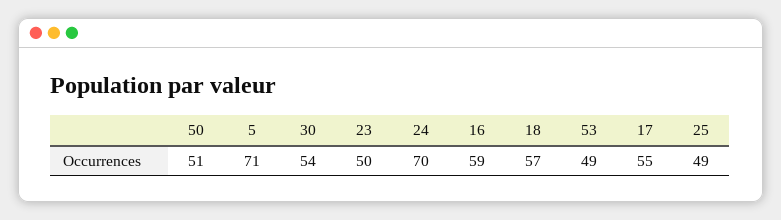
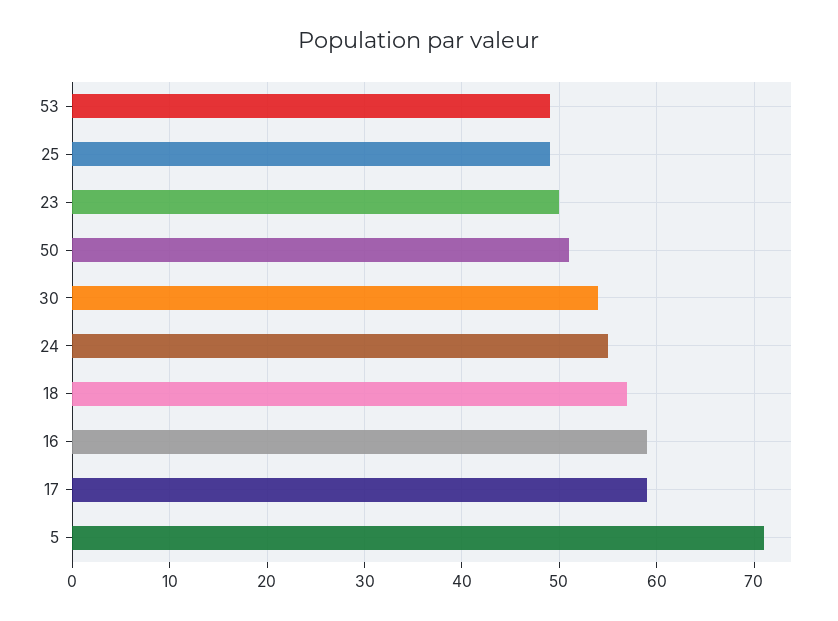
24: 70 -> 55
17: 55 -> 59

